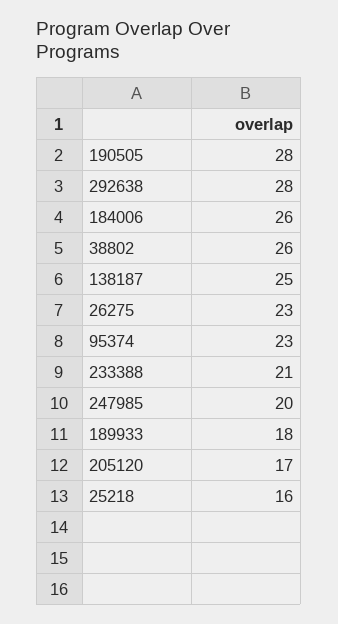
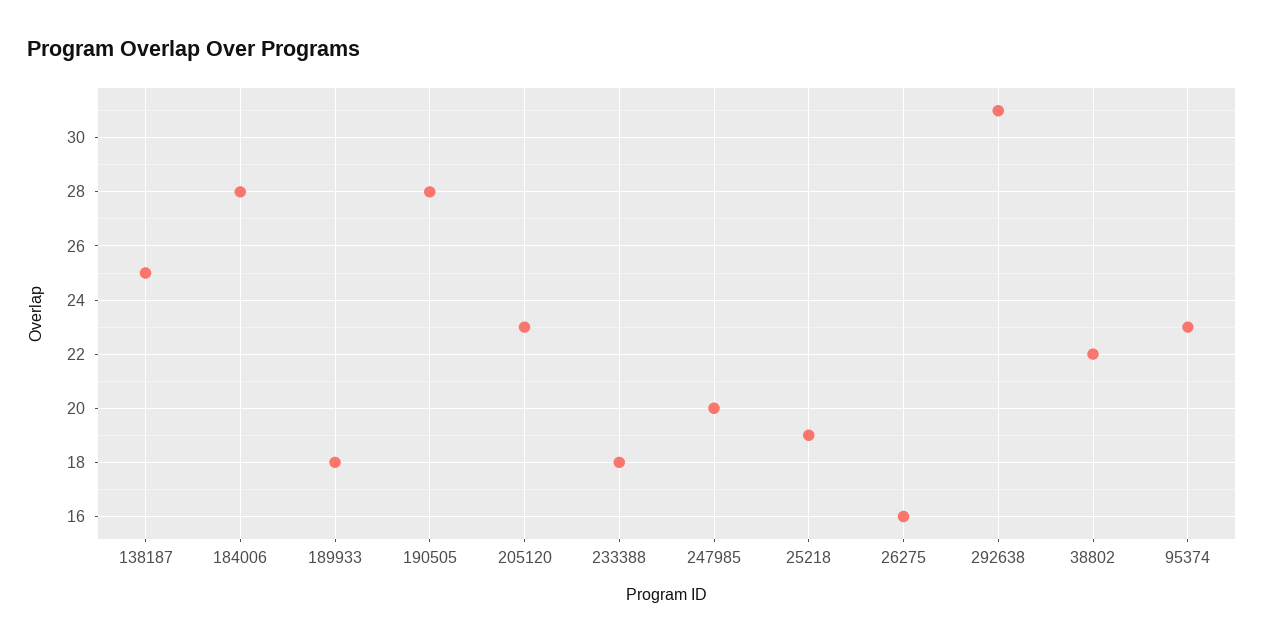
292638: 28 -> 31
184006: 26 -> 28
38802: 26 -> 22
26275: 23 -> 16
233388: 21 -> 18
205120: 17 -> 23
25218: 16 -> 19

